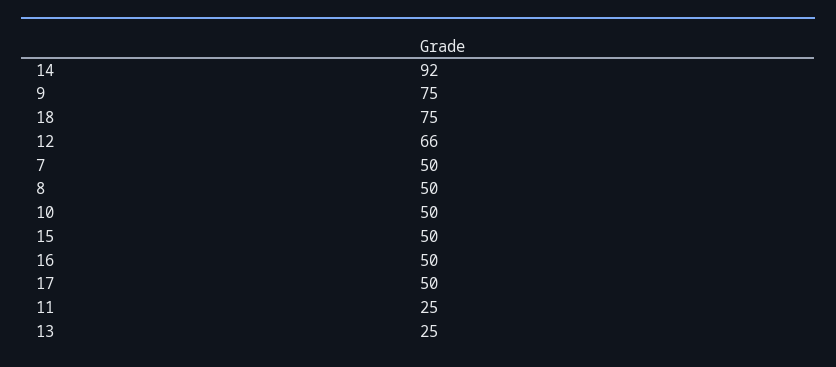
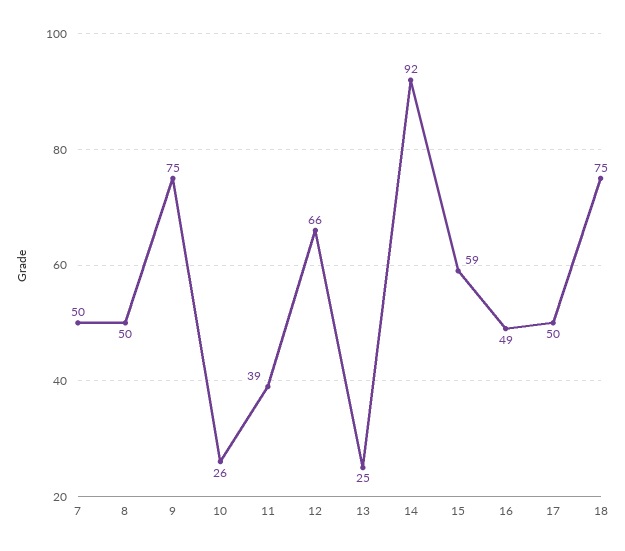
10: 50 -> 26
15: 50 -> 59
16: 50 -> 49
11: 25 -> 39

